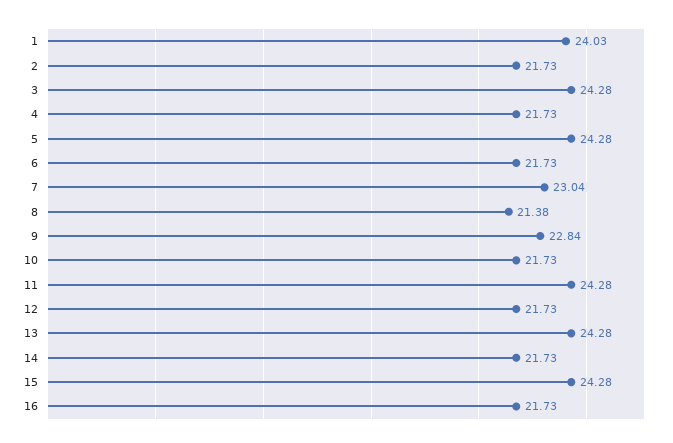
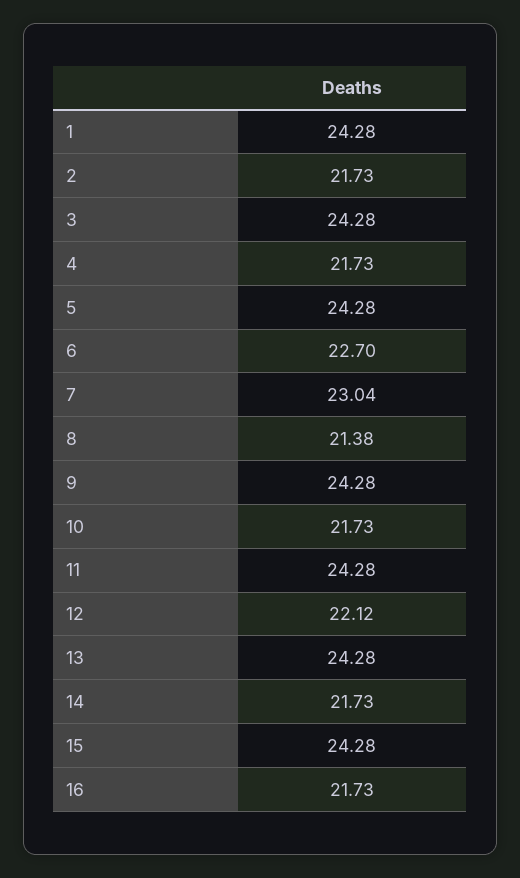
1: 24.03 -> 24.28
6: 21.73 -> 22.7
9: 22.84 -> 24.28
12: 21.73 -> 22.12

